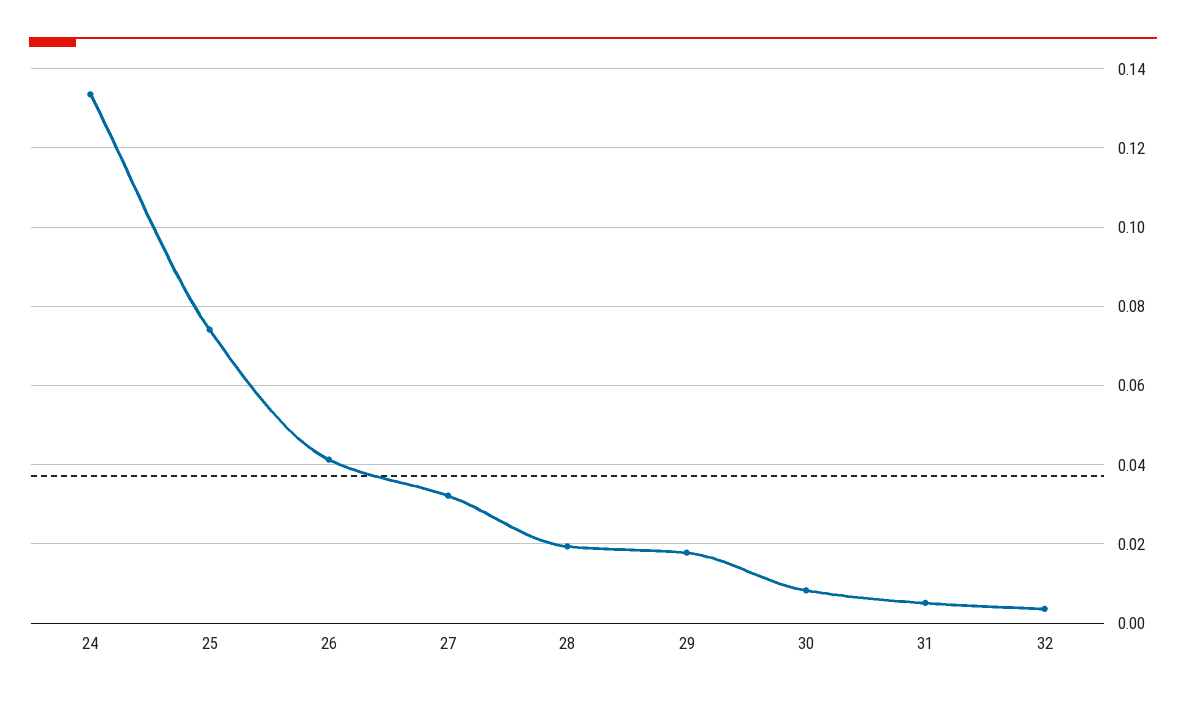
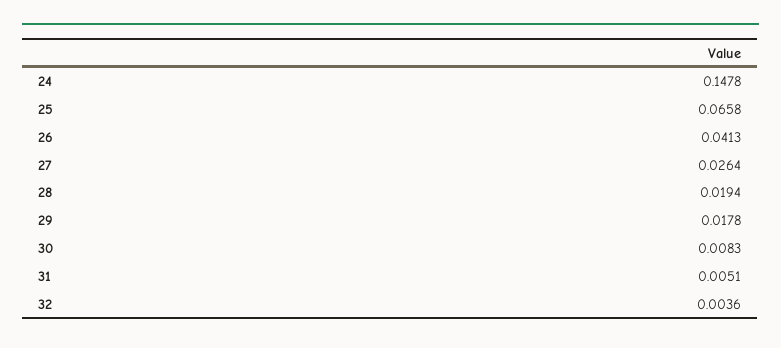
24: 0.134 -> 0.1478
25: 0.074 -> 0.0658
27: 0.032 -> 0.0264

